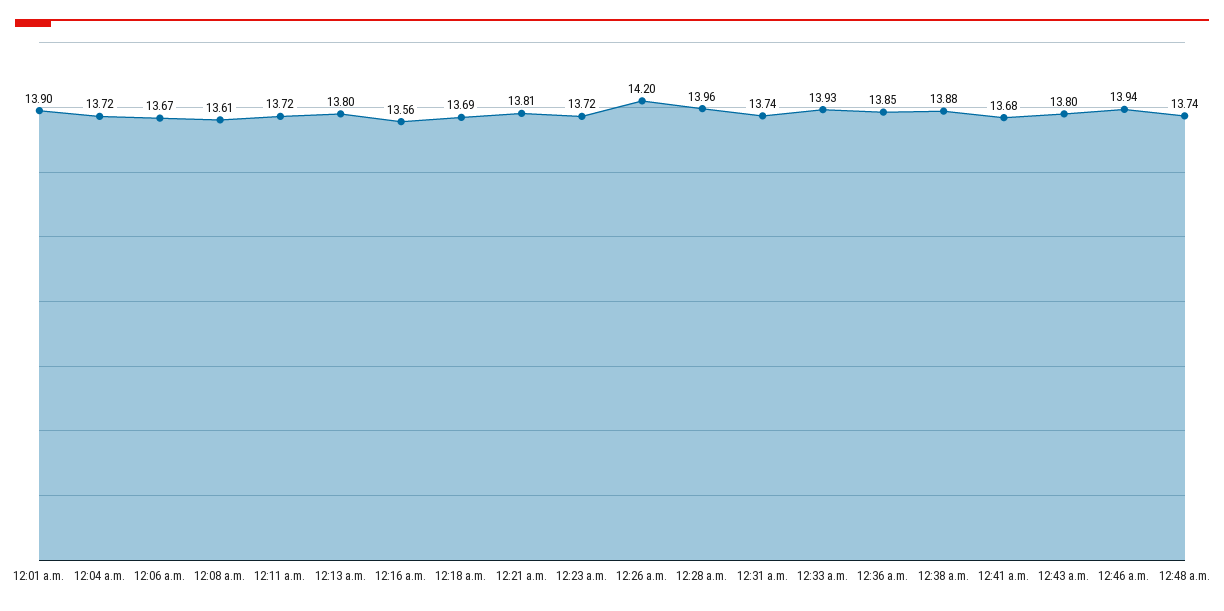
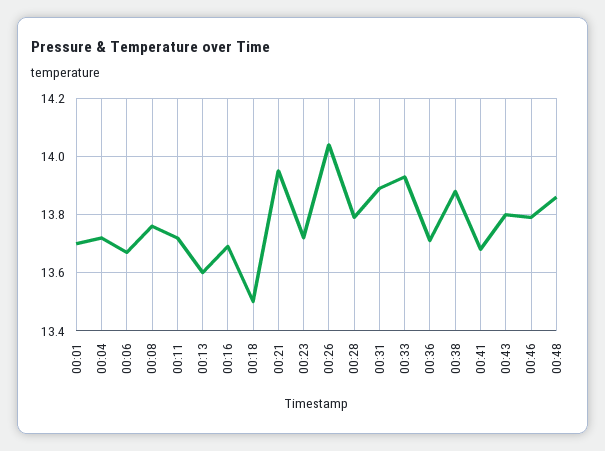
12:01 a.m.: 13.9 -> 13.7
12:08 a.m.: 13.61 -> 13.75
12:13 a.m.: 13.8 -> 13.6
12:16 a.m.: 13.56 -> 13.7
12:18 a.m.: 13.69 -> 13.5
12:21 a.m.: 13.81 -> 13.95
12:26 a.m.: 14.2 -> 14.05
12:28 a.m.: 13.96 -> 13.8
12:31 a.m.: 13.74 -> 13.9
12:36 a.m.: 13.85 -> 13.7
12:46 a.m.: 13.94 -> 13.8
12:48 a.m.: 13.74 -> 13.85

